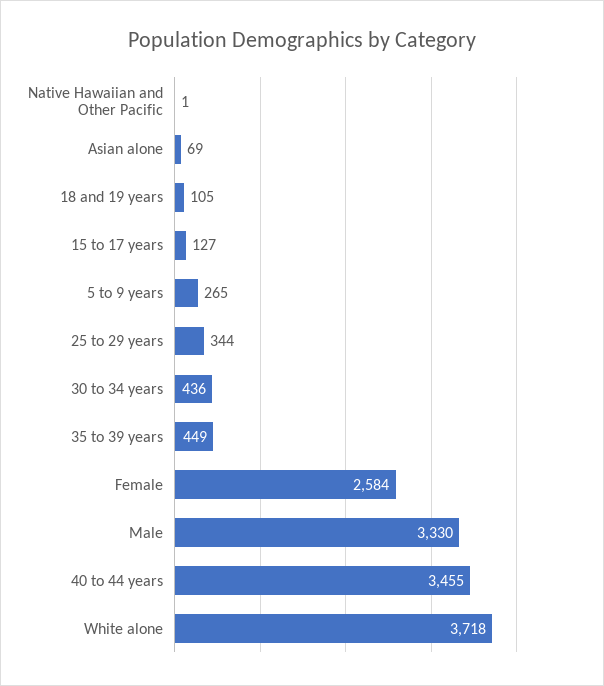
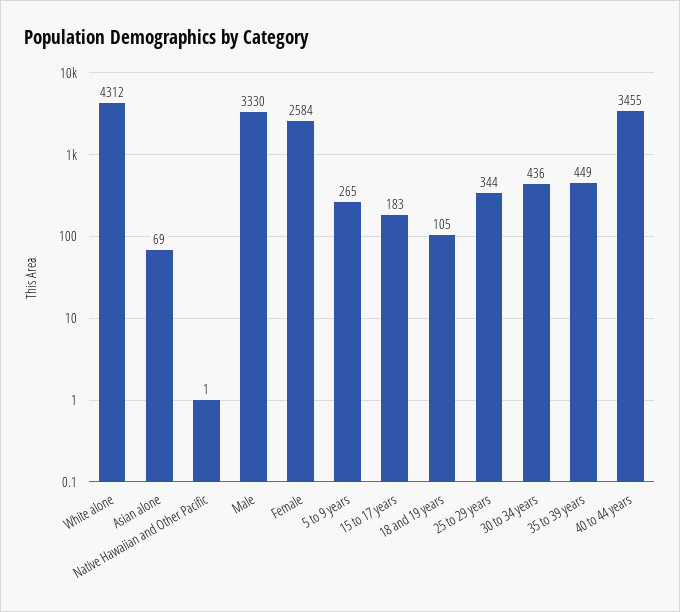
15 to 17 years: 127 -> 183
White alone: 3718 -> 4312

